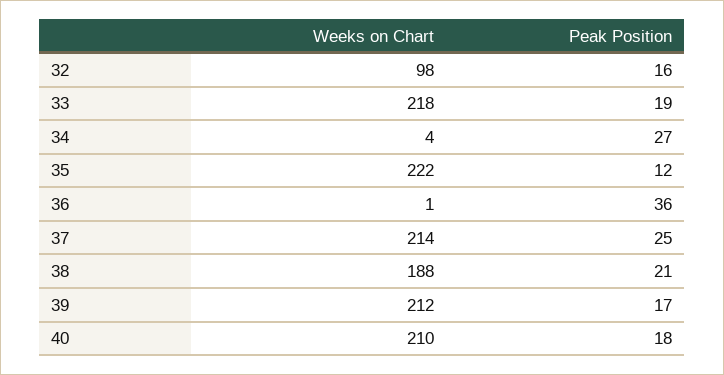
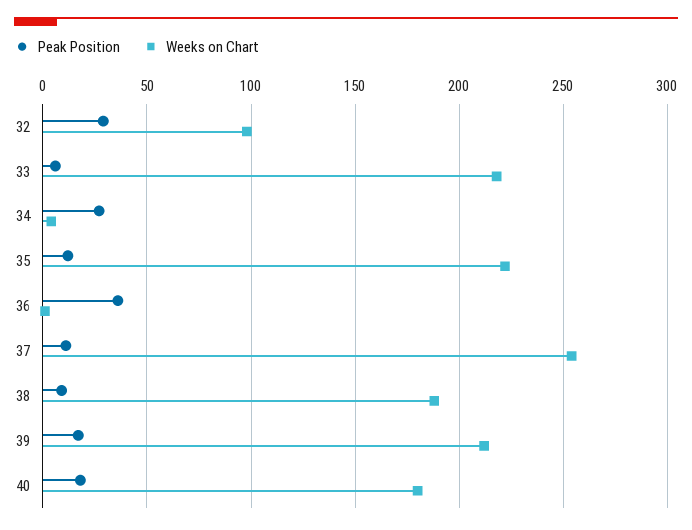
Peak Position, 32: 16 -> 30
Peak Position, 33: 19 -> 5
Weeks on Chart, 37: 214 -> 255
Peak Position, 37: 25 -> 10
Peak Position, 38: 21 -> 10
Weeks on Chart, 40: 210 -> 180

